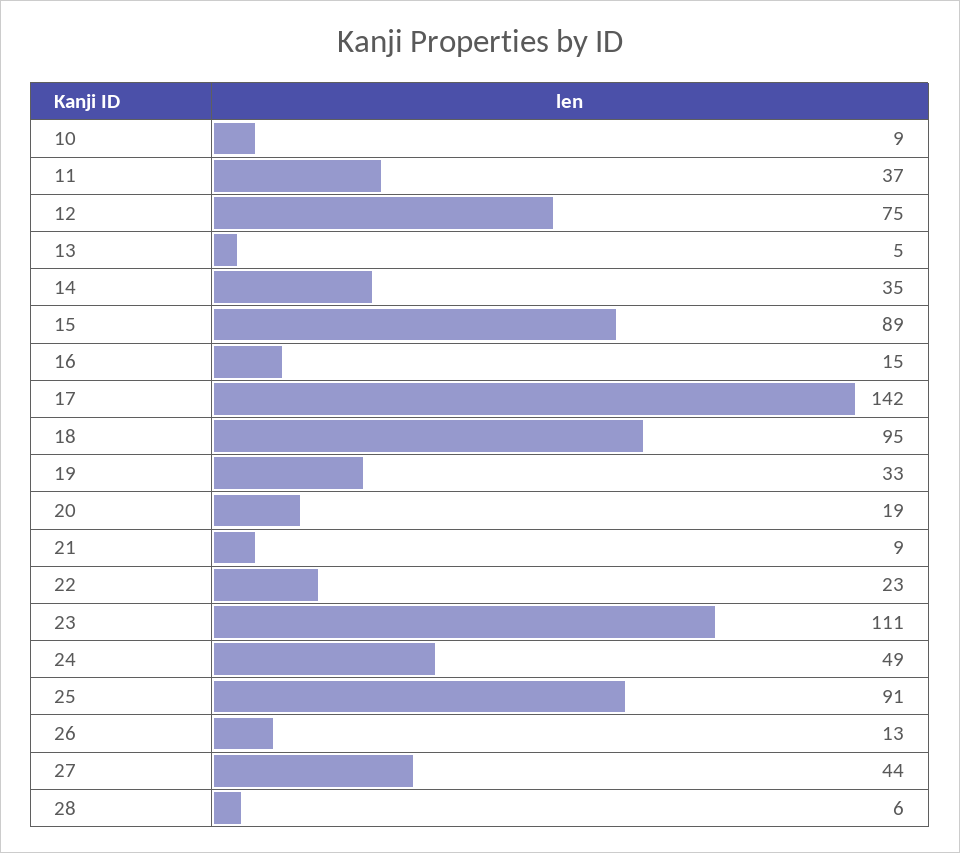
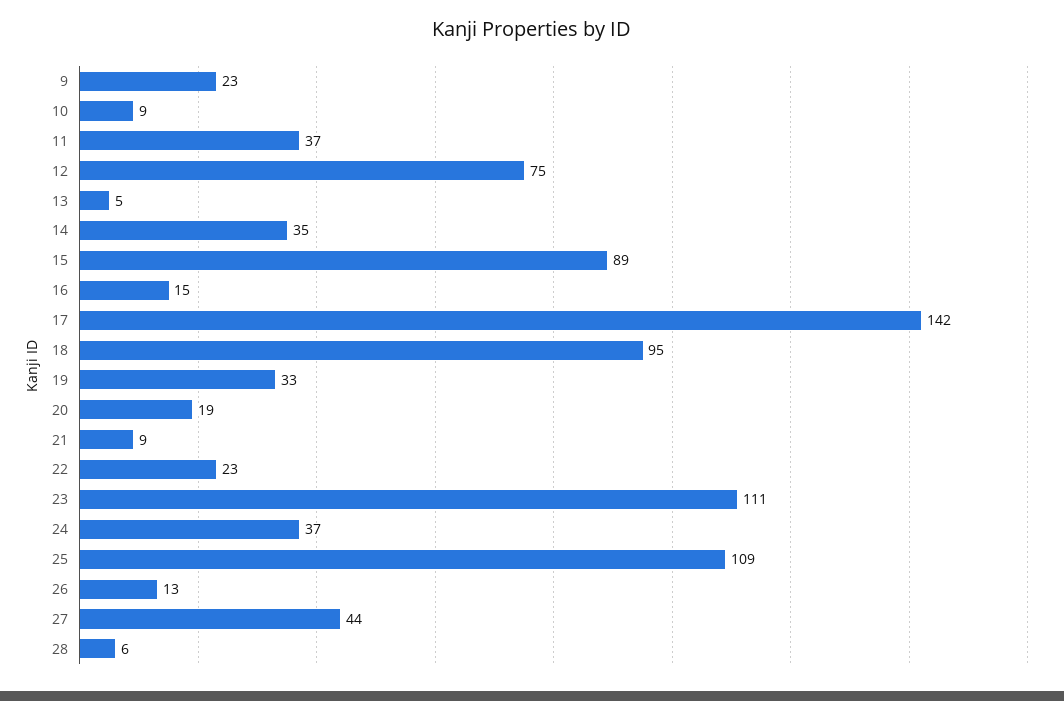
24: 49 -> 37
25: 91 -> 109
9: none -> 23

